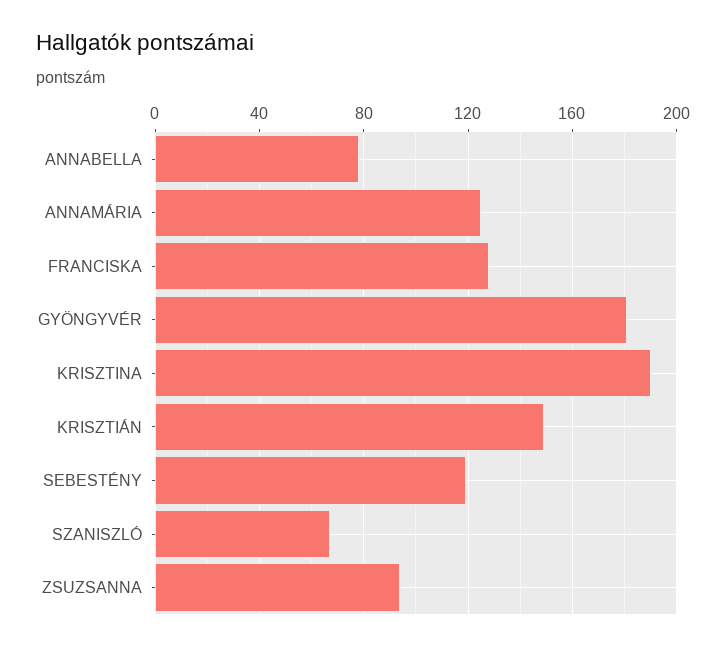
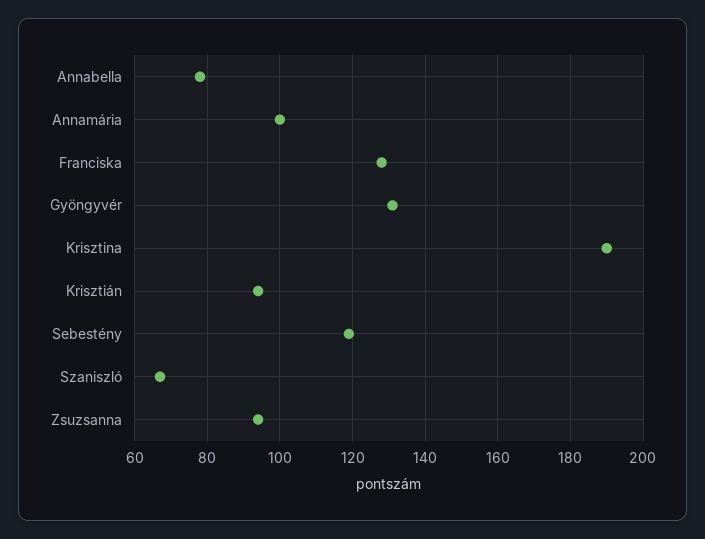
ANNAMÁRIA: 125 -> 100
GYÖNGYVÉR: 180 -> 130
KRISZTIÁN: 150 -> 95

